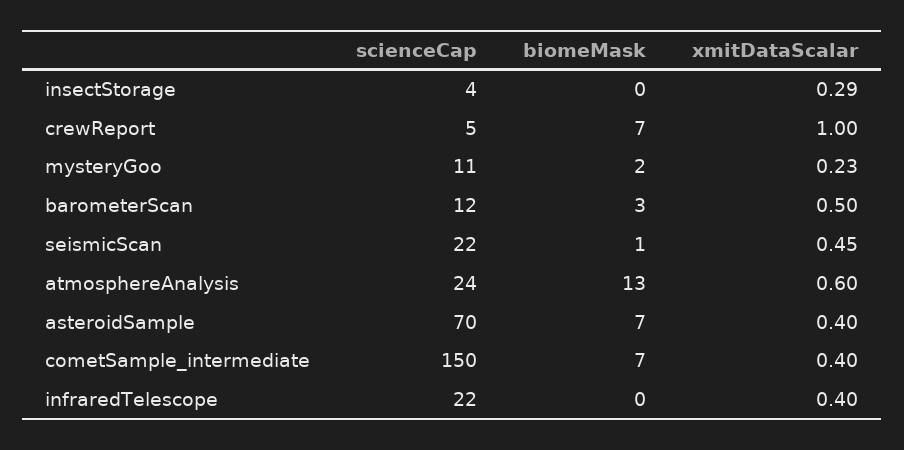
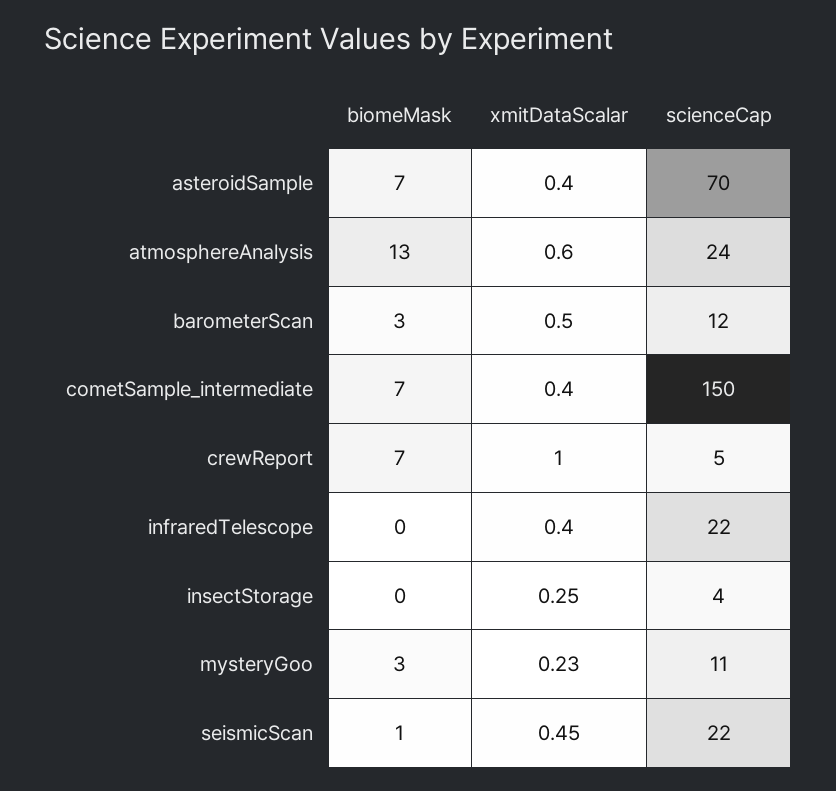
xmitDataScalar, insectStorage: 0.29 -> 0.25
biomeMask, mysteryGoo: 2 -> 3

